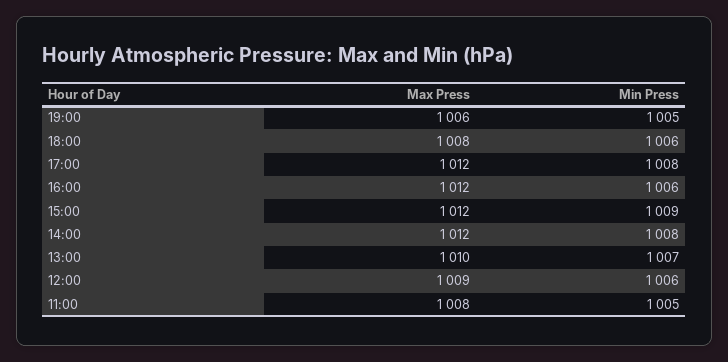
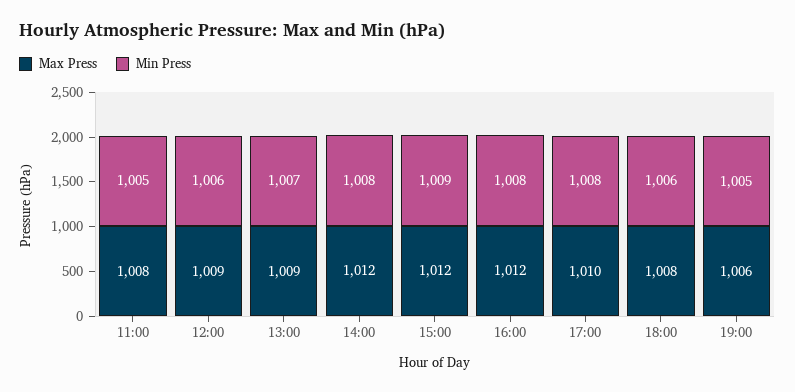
Max Press, 17:00: 1012 -> 1010
Min Press, 16:00: 1006 -> 1008
Max Press, 13:00: 1010 -> 1009

